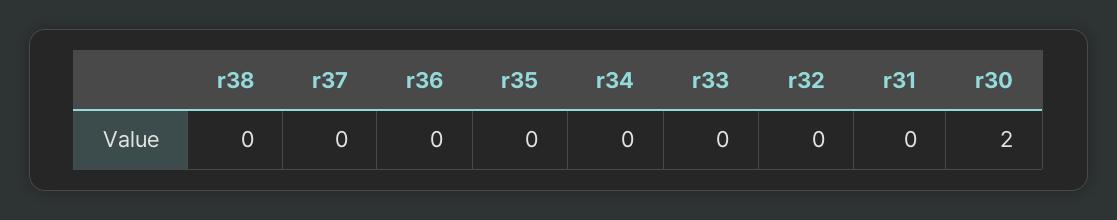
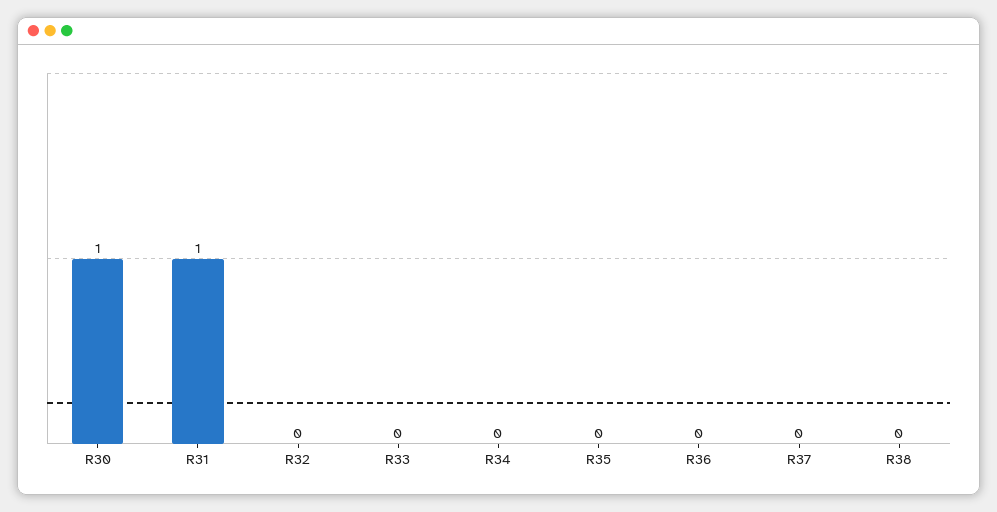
r31: 0 -> 1
r30: 2 -> 1

